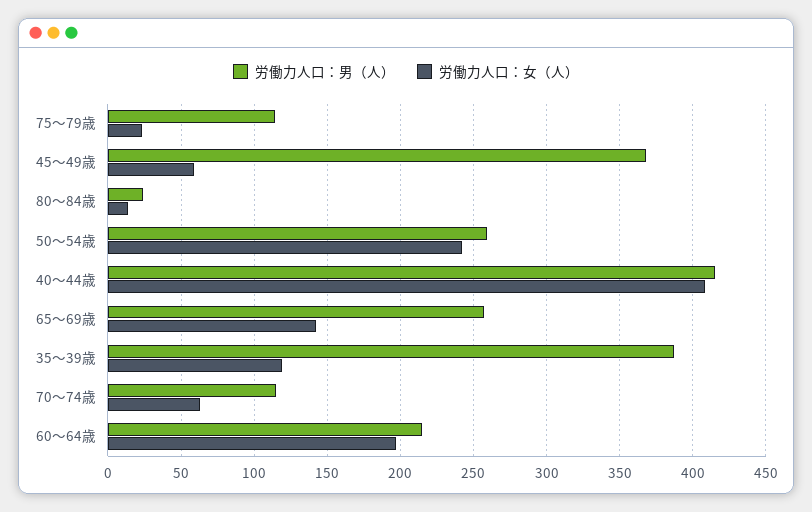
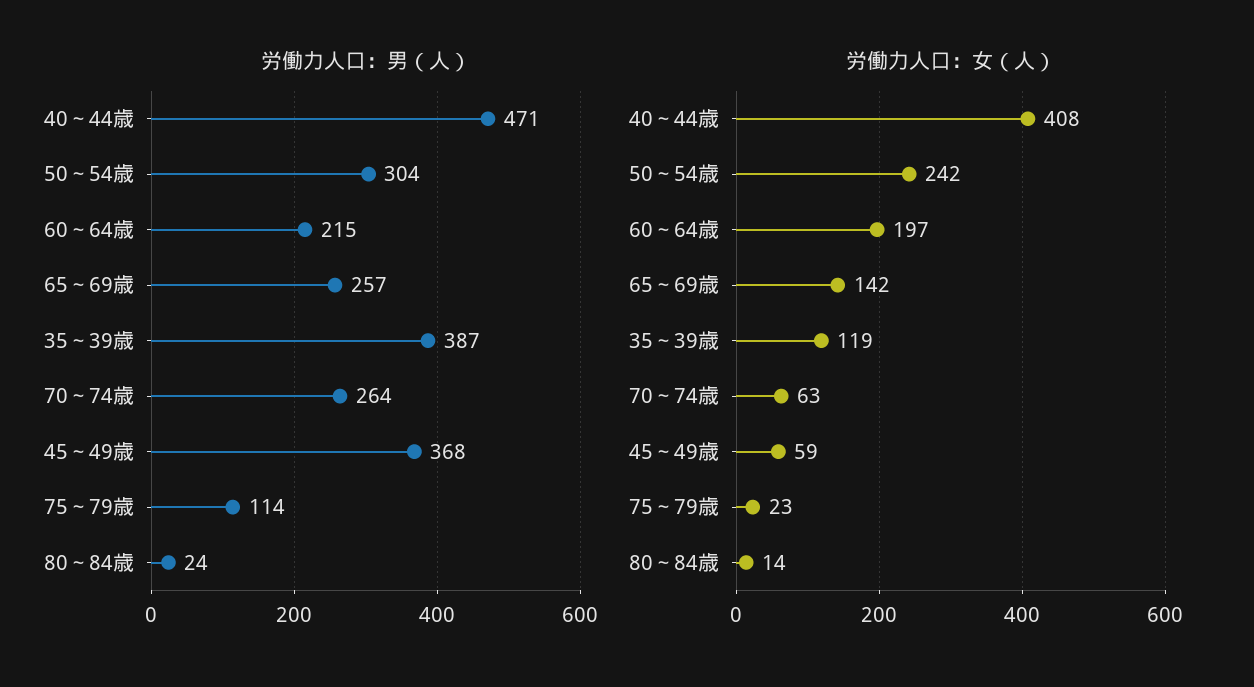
労働力人口：男（人）, 50～54歳: 260 -> 304
労働力人口：男（人）, 40～44歳: 415 -> 471
労働力人口：男（人）, 70～74歳: 115 -> 264

